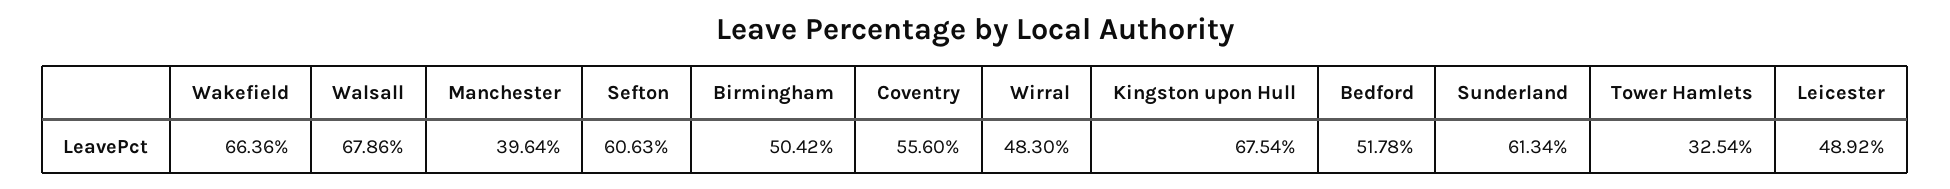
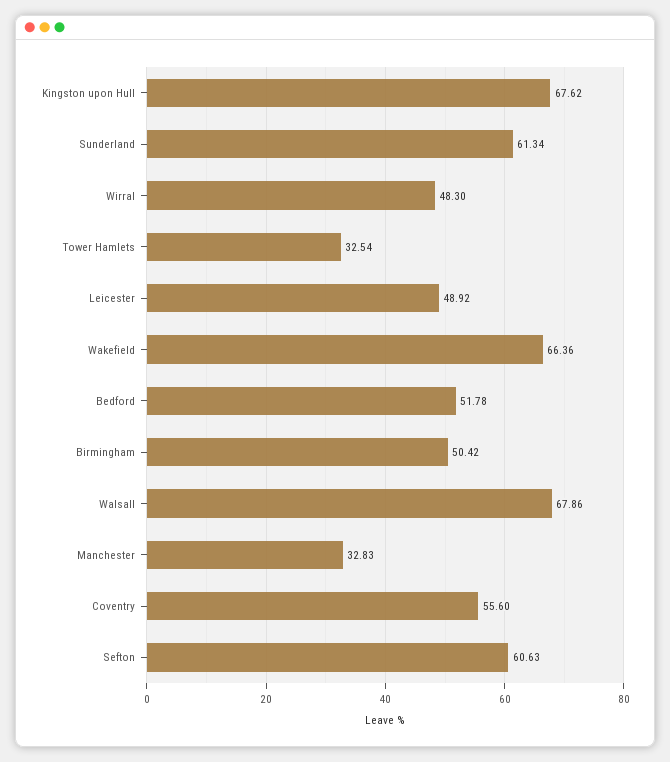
Manchester: 39.64 -> 32.83
Kingston upon Hull: 67.54 -> 67.62

